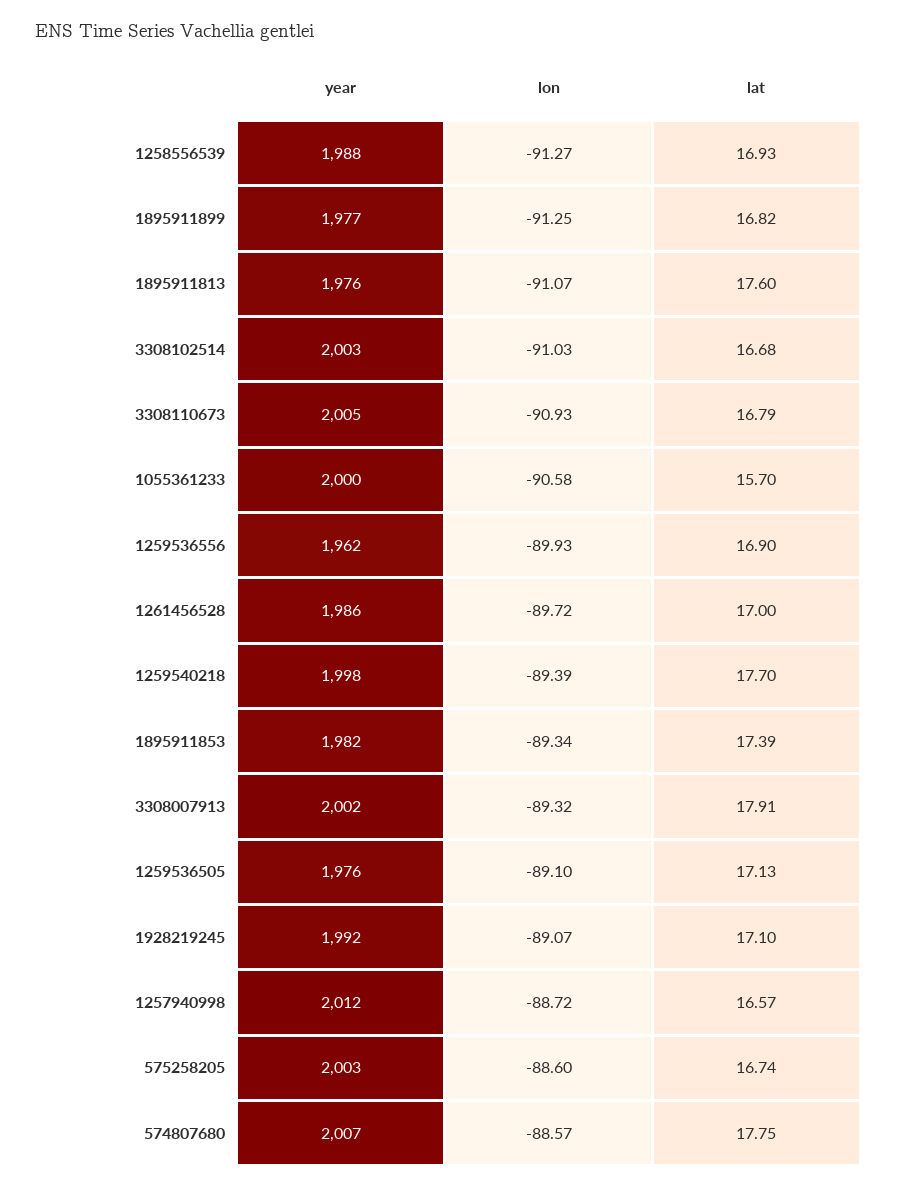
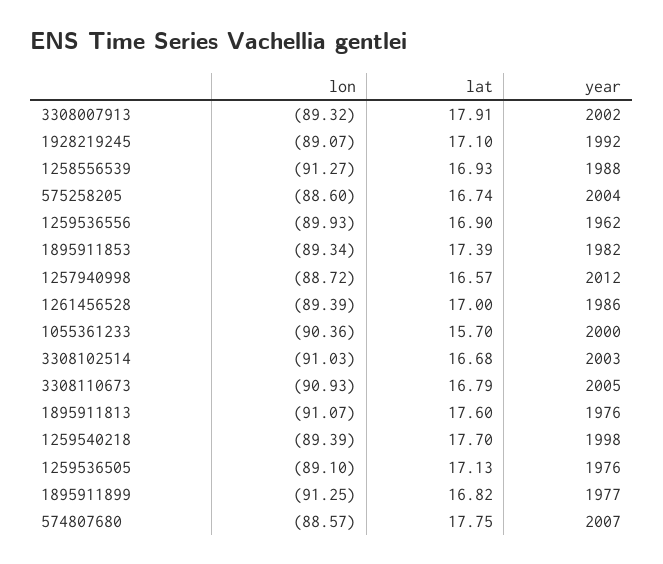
lon, 1055361233: -90.58 -> -90.36
lon, 1261456528: -89.72 -> -89.39
year, 575258205: 2003 -> 2004

